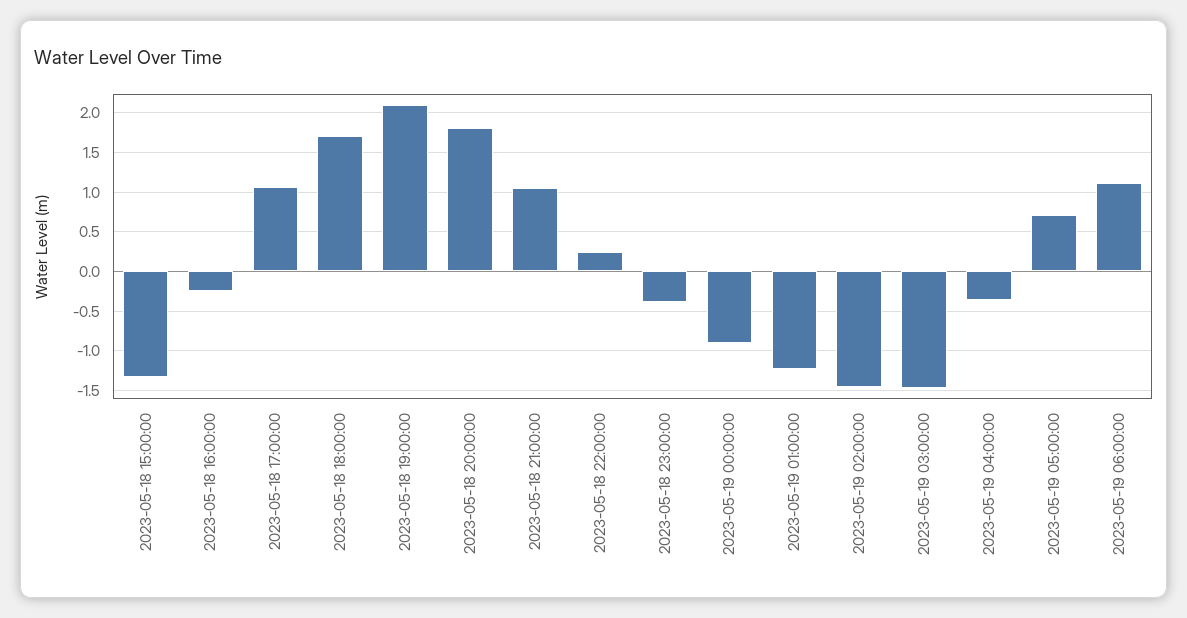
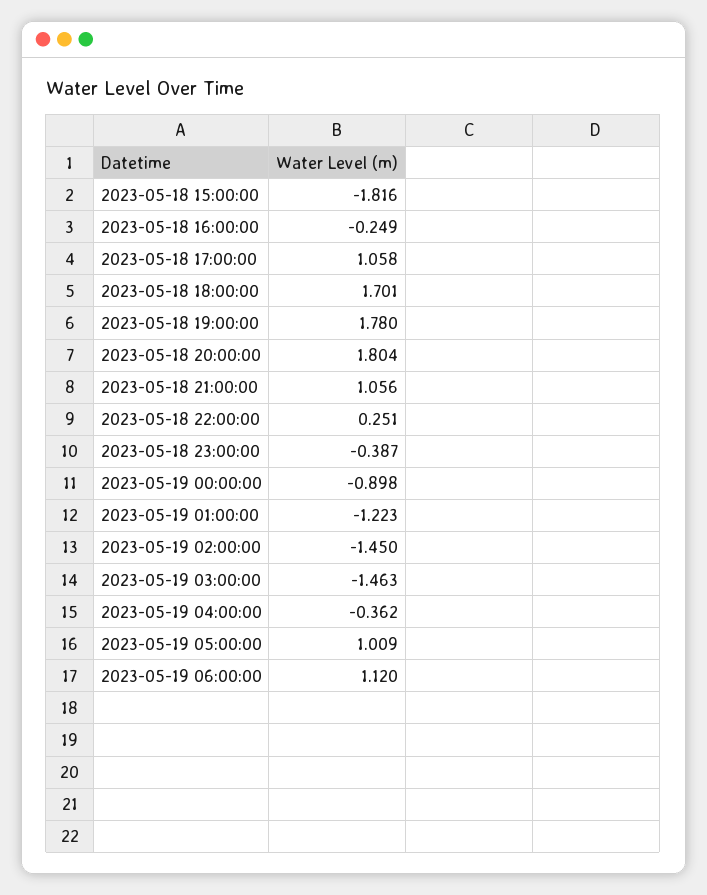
2023-05-18 15:00:00: -1.3 -> -1.816
2023-05-18 19:00:00: 2.1 -> 1.78
2023-05-19 05:00:00: 0.7 -> 1.009

